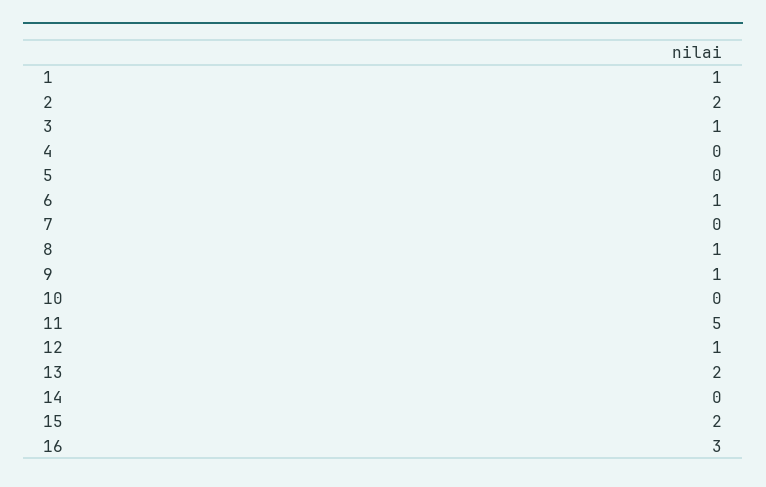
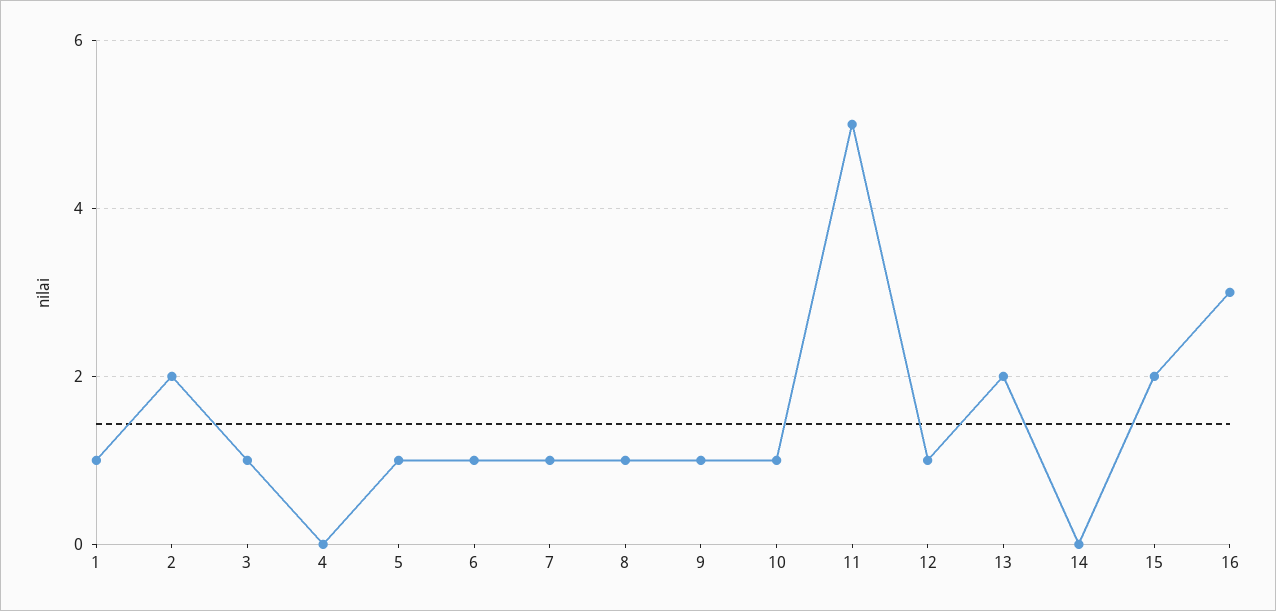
5: 0 -> 1
7: 0 -> 1
10: 0 -> 1

